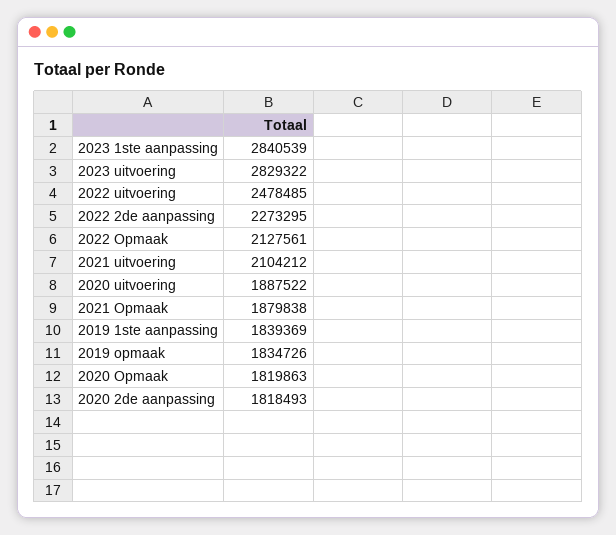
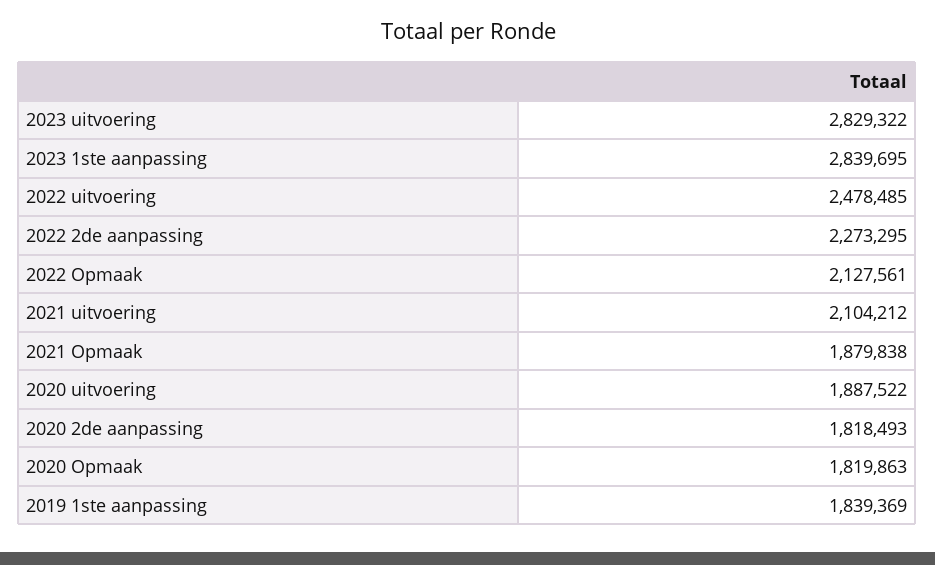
2023 1ste aanpassing: 2840539 -> 2839695
2019 opmaak: 1834726 -> none

